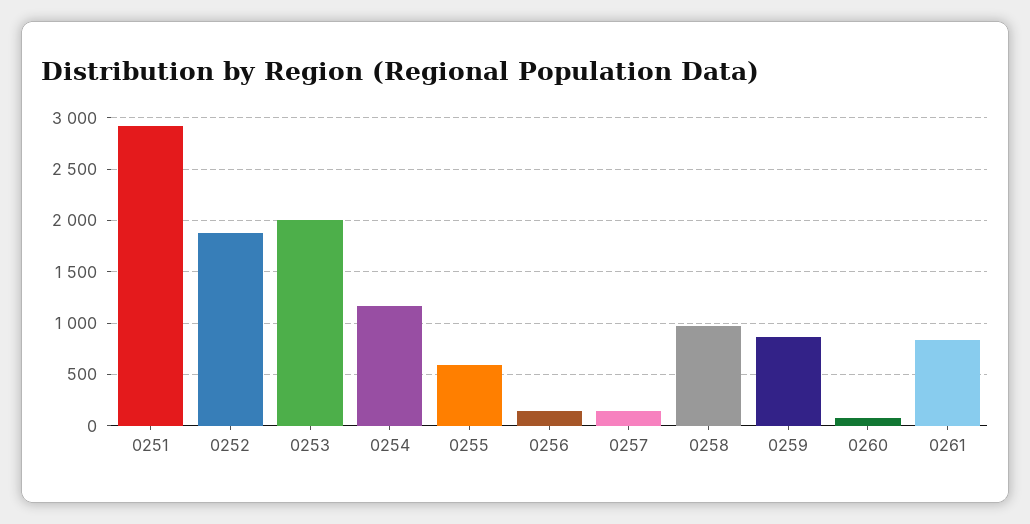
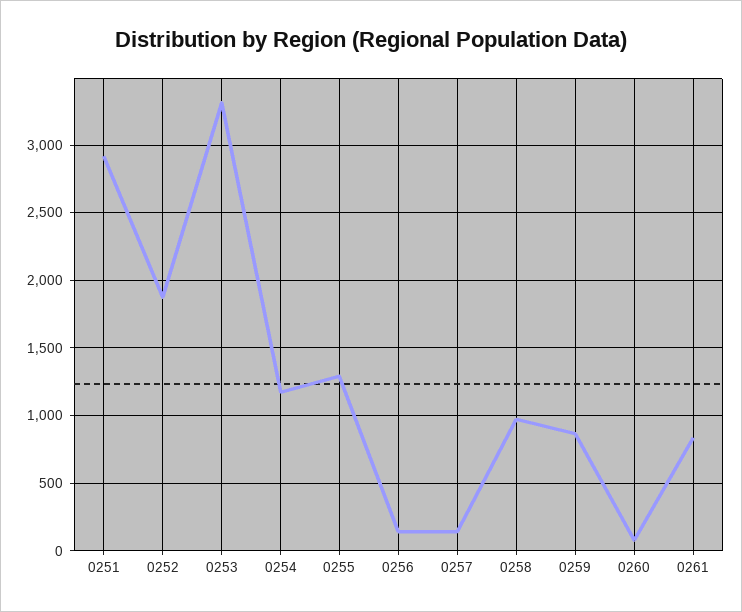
0253: 2000 -> 3300
0255: 600 -> 1300

